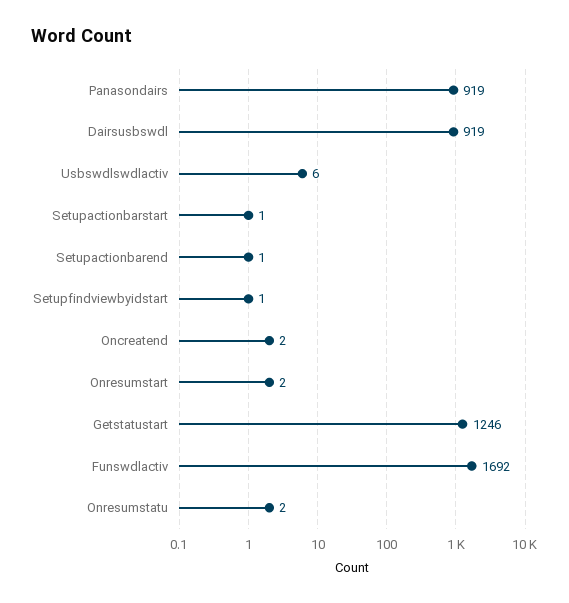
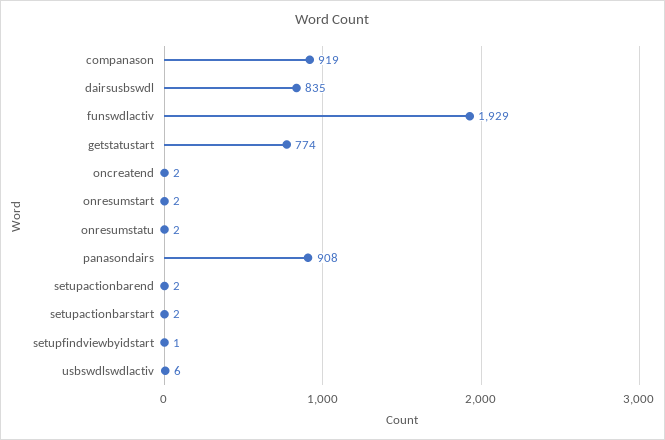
Panasondairs: 919 -> 908
Dairsusbswdl: 919 -> 835
Setupactionbarstart: 1 -> 2
Setupactionbarend: 1 -> 2
Getstatustart: 1246 -> 774
Funswdlactiv: 1692 -> 1929
companason: none -> 919

